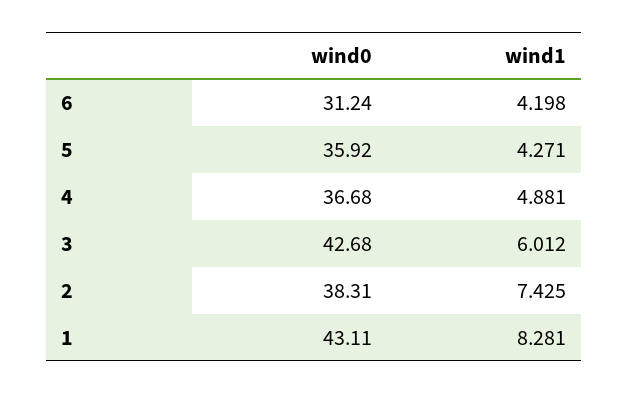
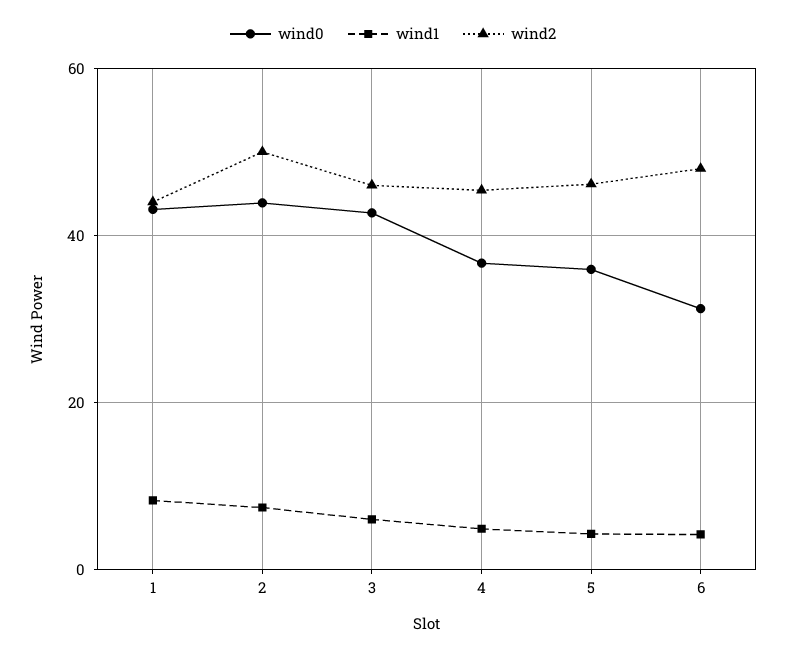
wind0, 2: 38.31 -> 44
wind2, 1: none -> 44
wind2, 2: none -> 50
wind2, 3: none -> 46
wind2, 4: none -> 46
wind2, 5: none -> 46
wind2, 6: none -> 48

